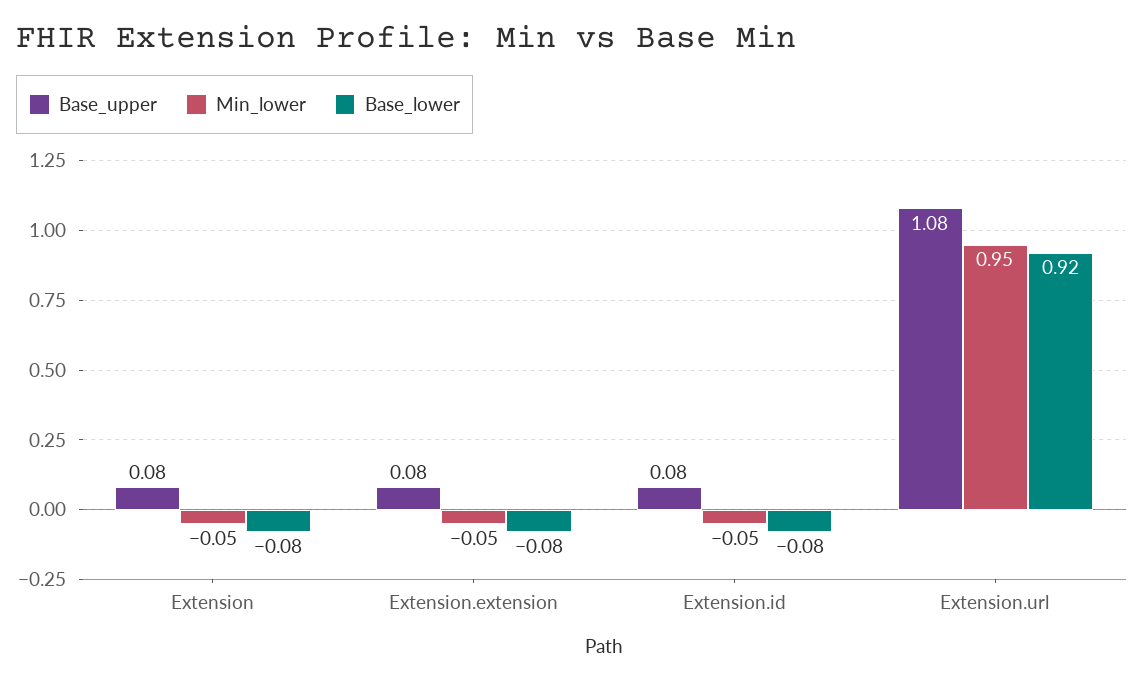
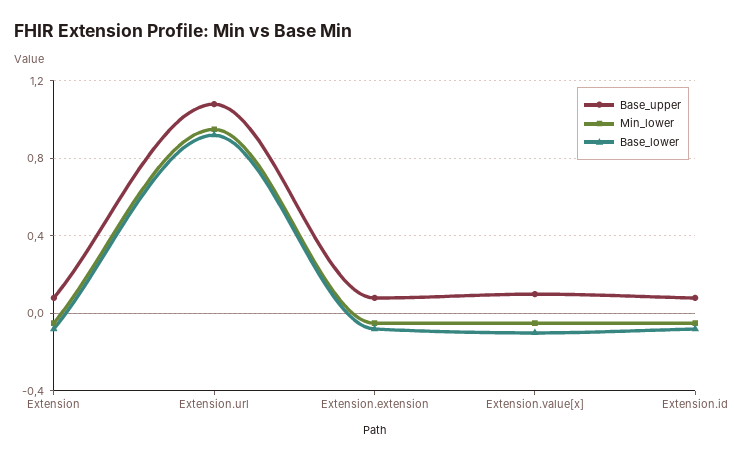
Base_upper, Extension.value[x]: none -> 0.1
Min_lower, Extension.value[x]: none -> -0.05
Base_lower, Extension.value[x]: none -> -0.1

